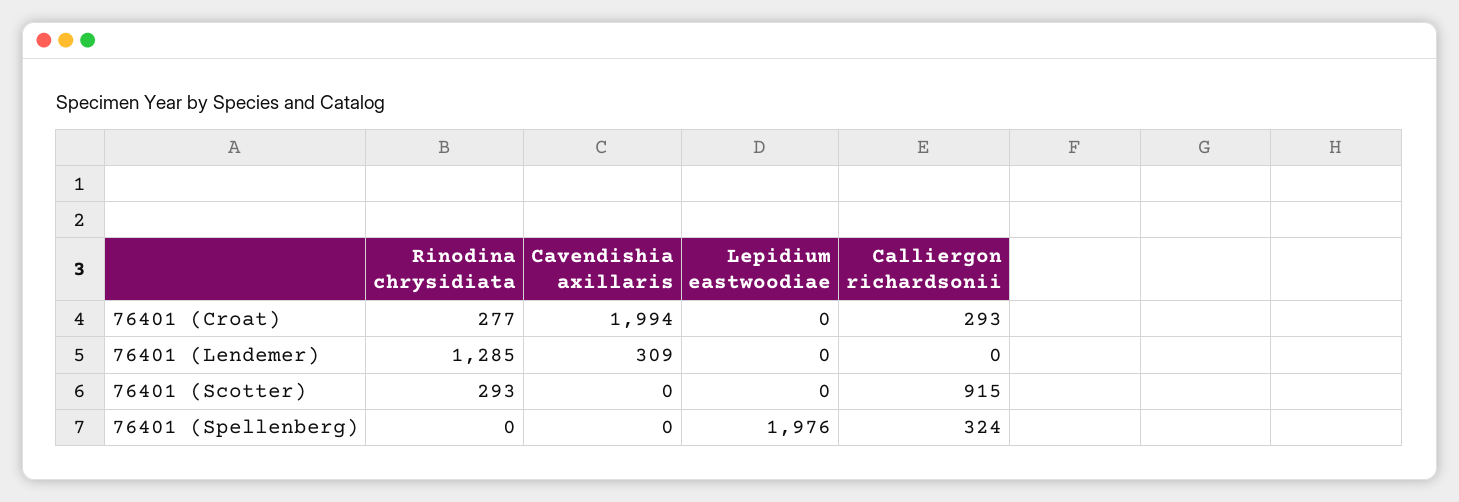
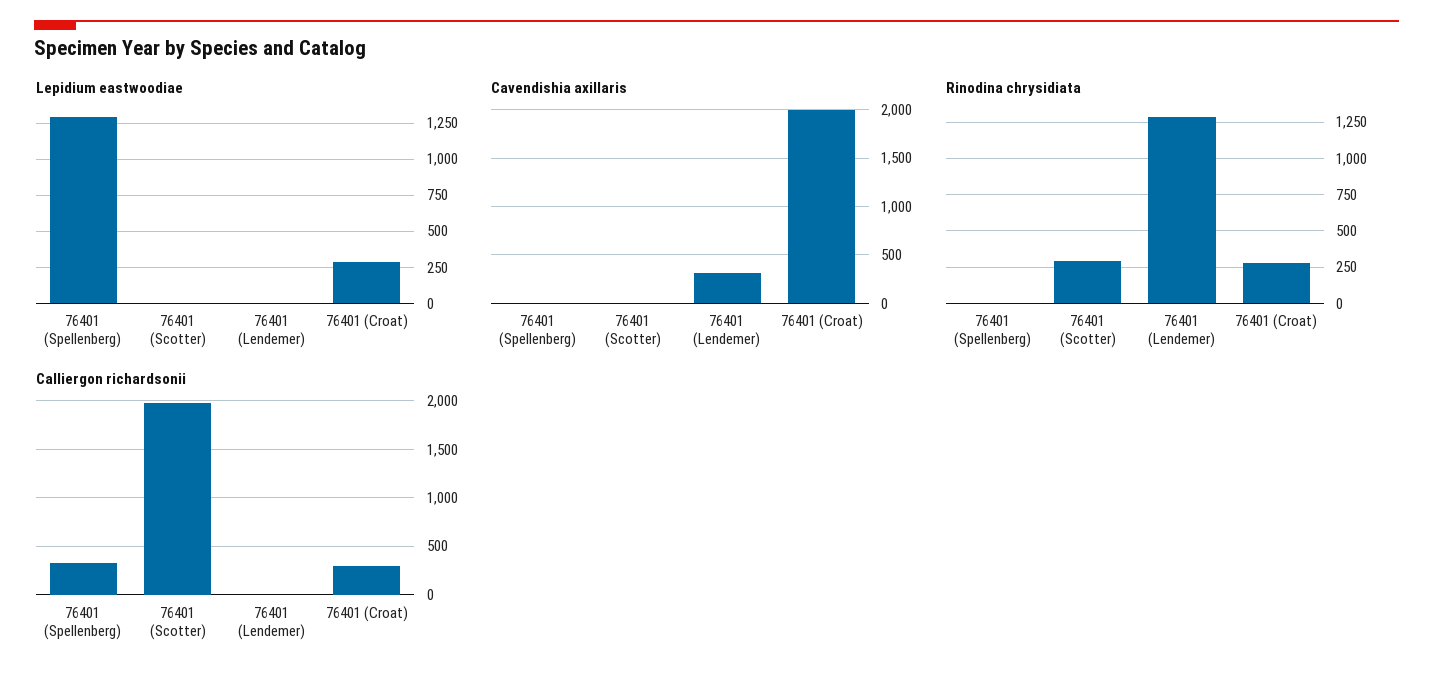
Lepidium eastwoodiae, 76401 (Croat): 0 -> 300
Calliergon richardsonii, 76401 (Scotter): 915 -> 2000
Lepidium eastwoodiae, 76401 (Spellenberg): 1976 -> 1300

